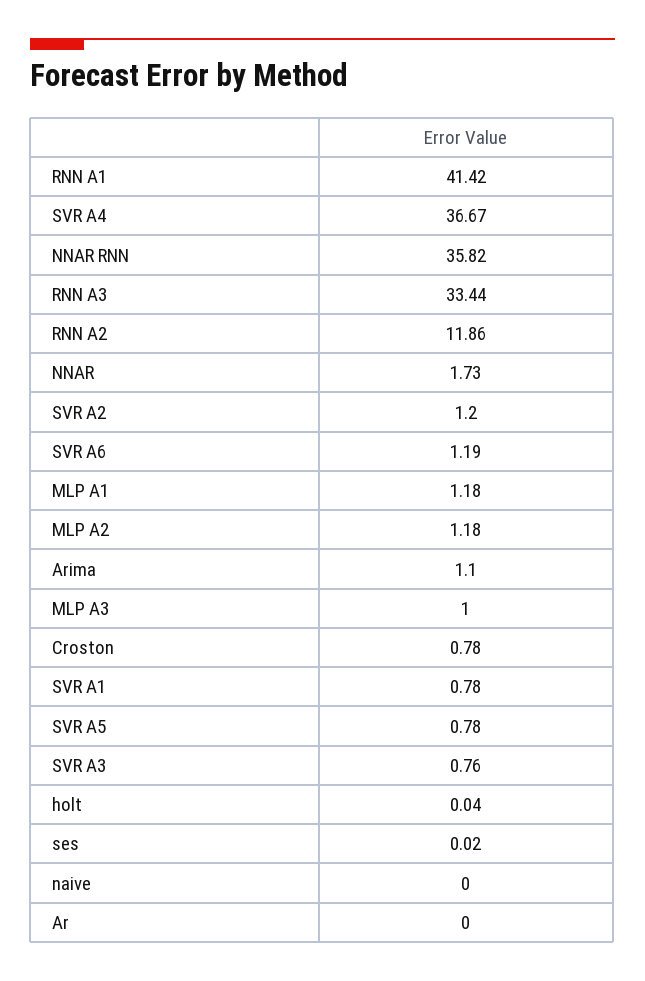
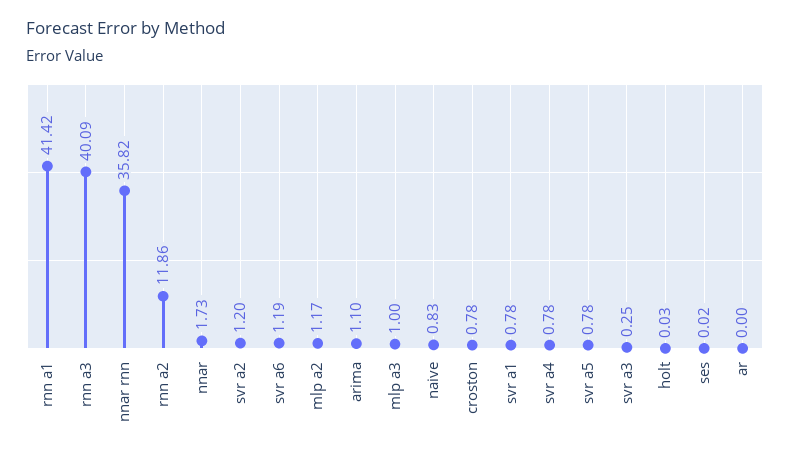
SVR A4: 36.67 -> 0.78
RNN A3: 33.44 -> 40.09
MLP A1: 1.18 -> none
MLP A2: 1.18 -> 1.17
SVR A3: 0.76 -> 0.25
holt: 0.04 -> 0.03
naive: 0 -> 0.83

